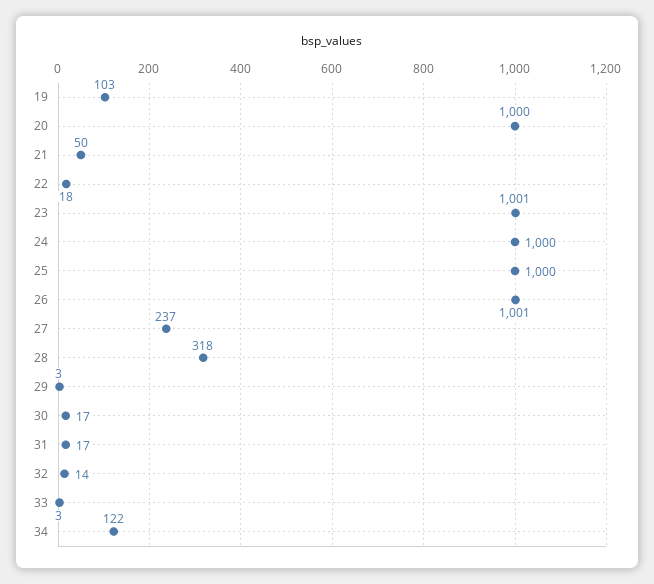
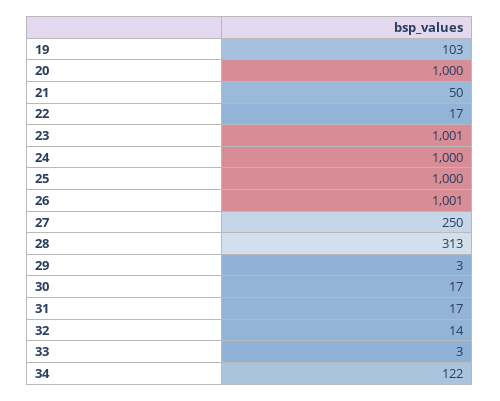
22: 18 -> 17
27: 237 -> 250
28: 318 -> 313

